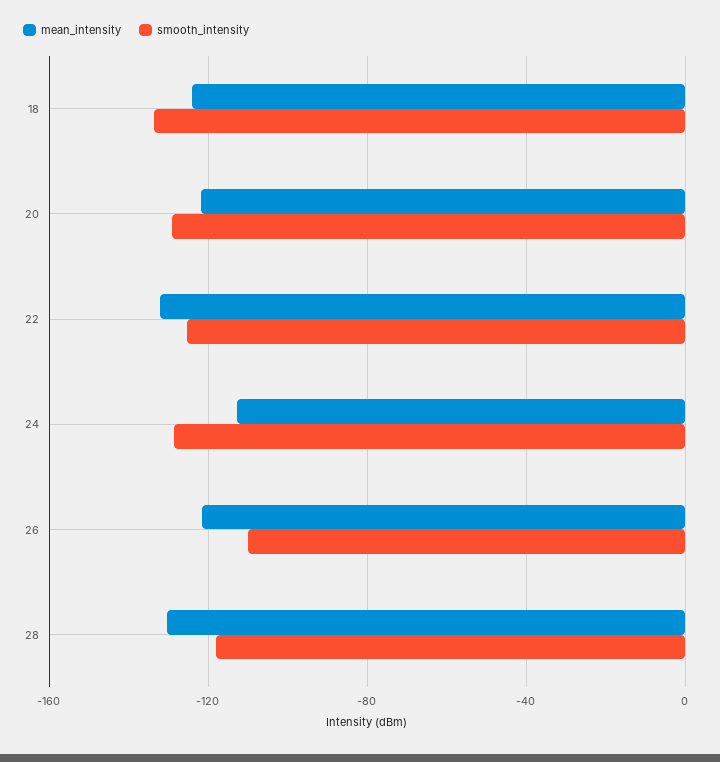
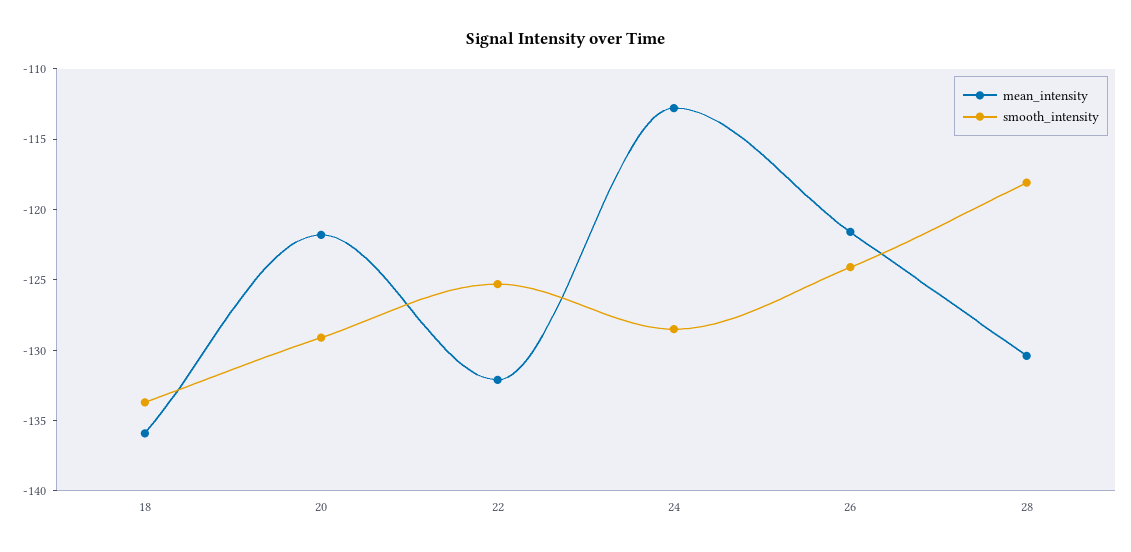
mean_intensity, 18: -125 -> -136
smooth_intensity, 26: -110 -> -124

